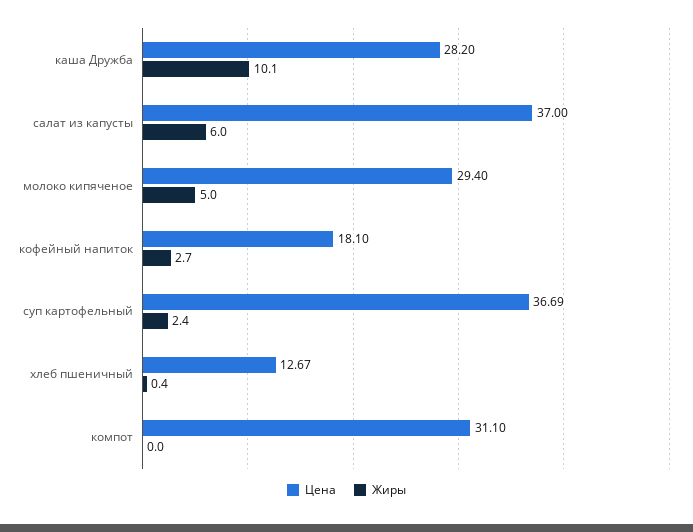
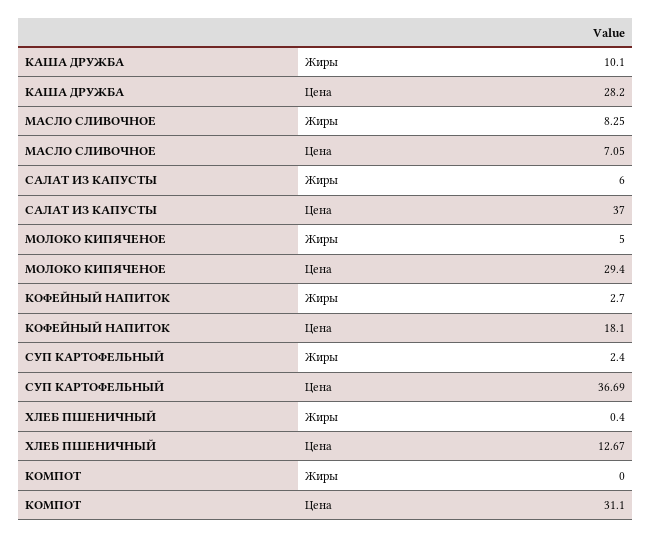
Жиры, МАСЛО СЛИВОЧНОЕ: none -> 8.25
Цена, МАСЛО СЛИВОЧНОЕ: none -> 7.05

